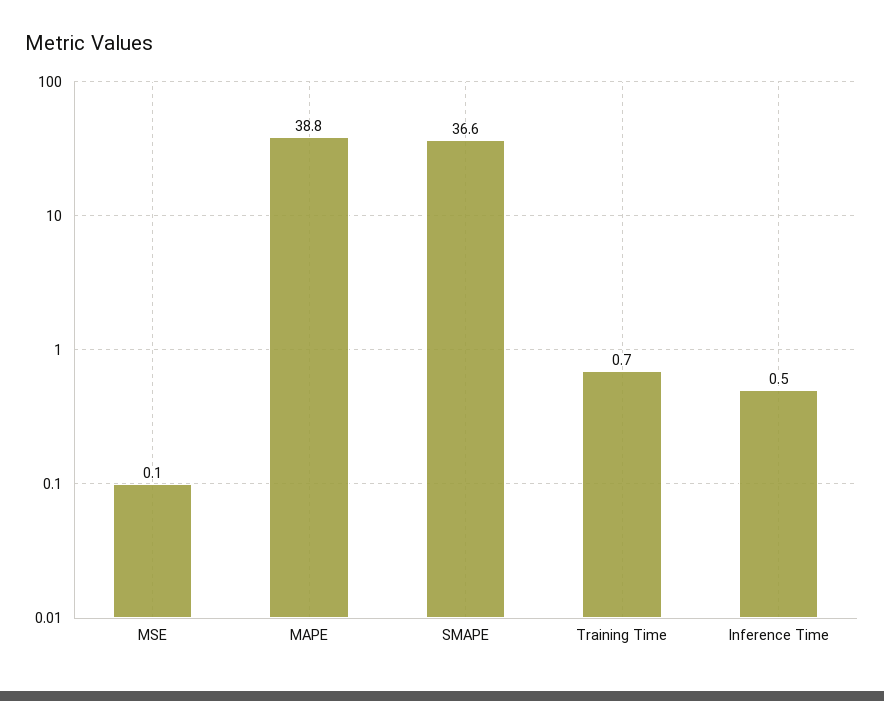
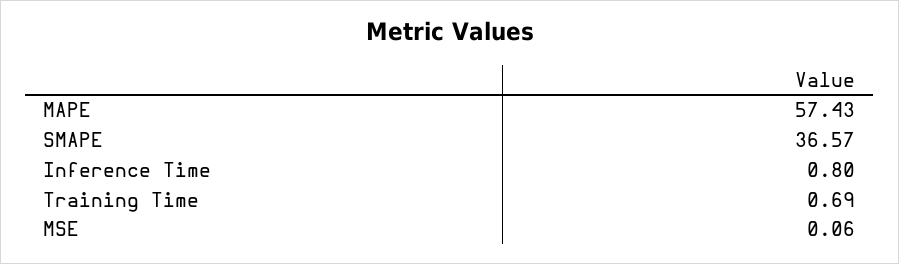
MAPE: 38.8 -> 57.43
Inference Time: 0.5 -> 0.8

